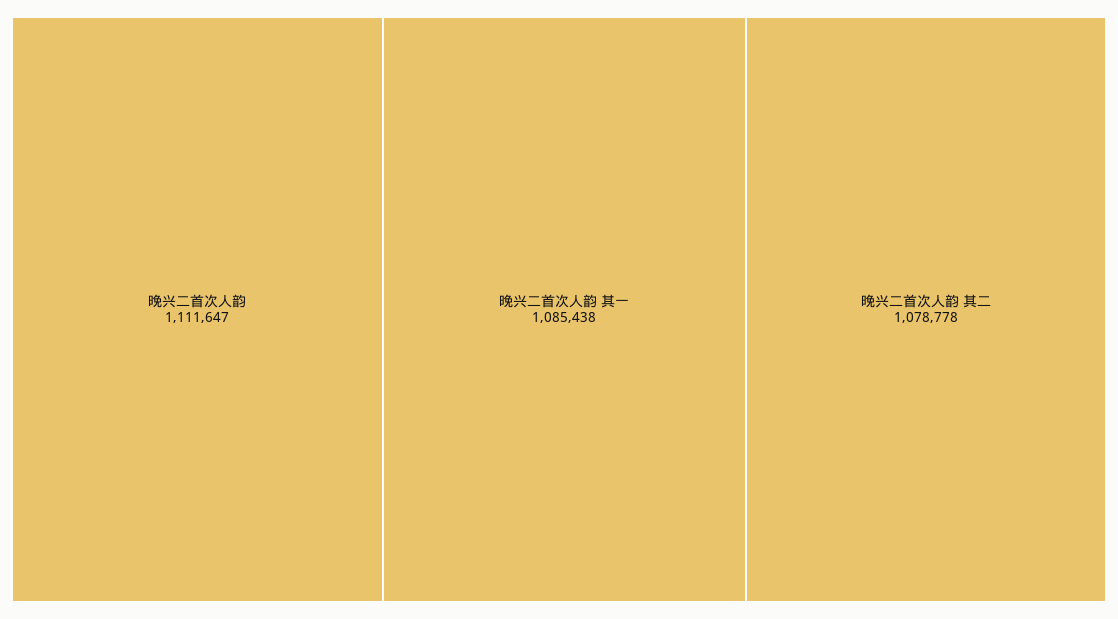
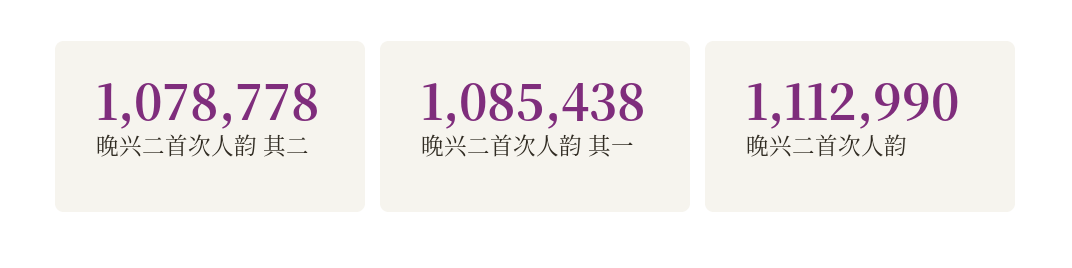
晚兴二首次人韵: 1111647 -> 1112990

